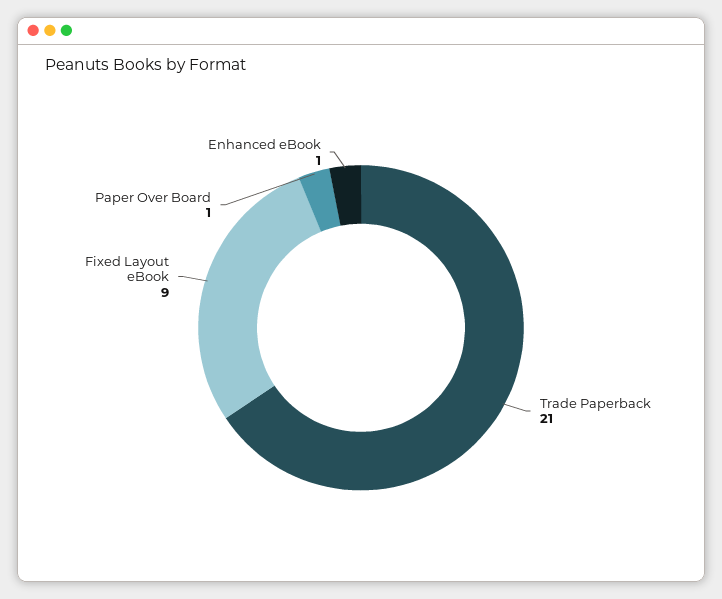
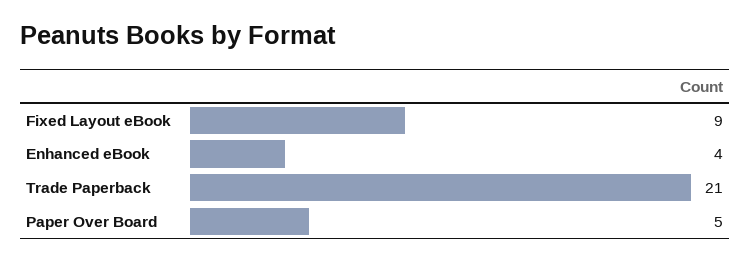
Paper Over Board: 1 -> 5
Enhanced eBook: 1 -> 4

